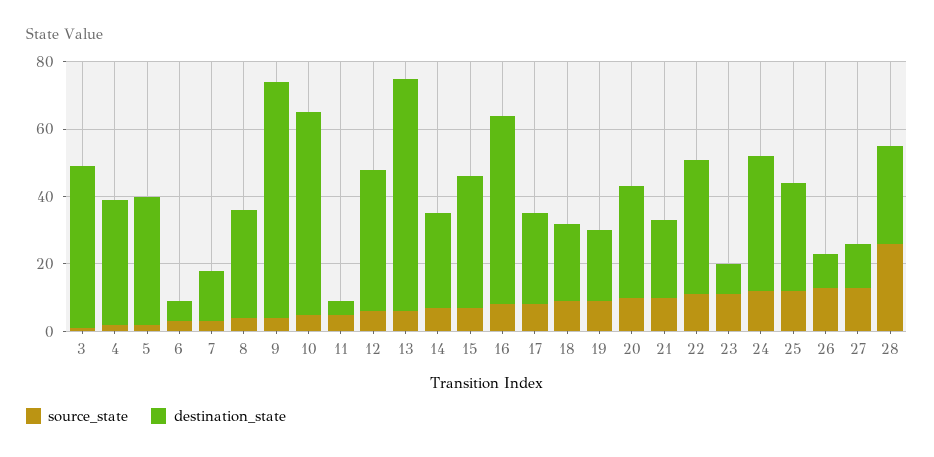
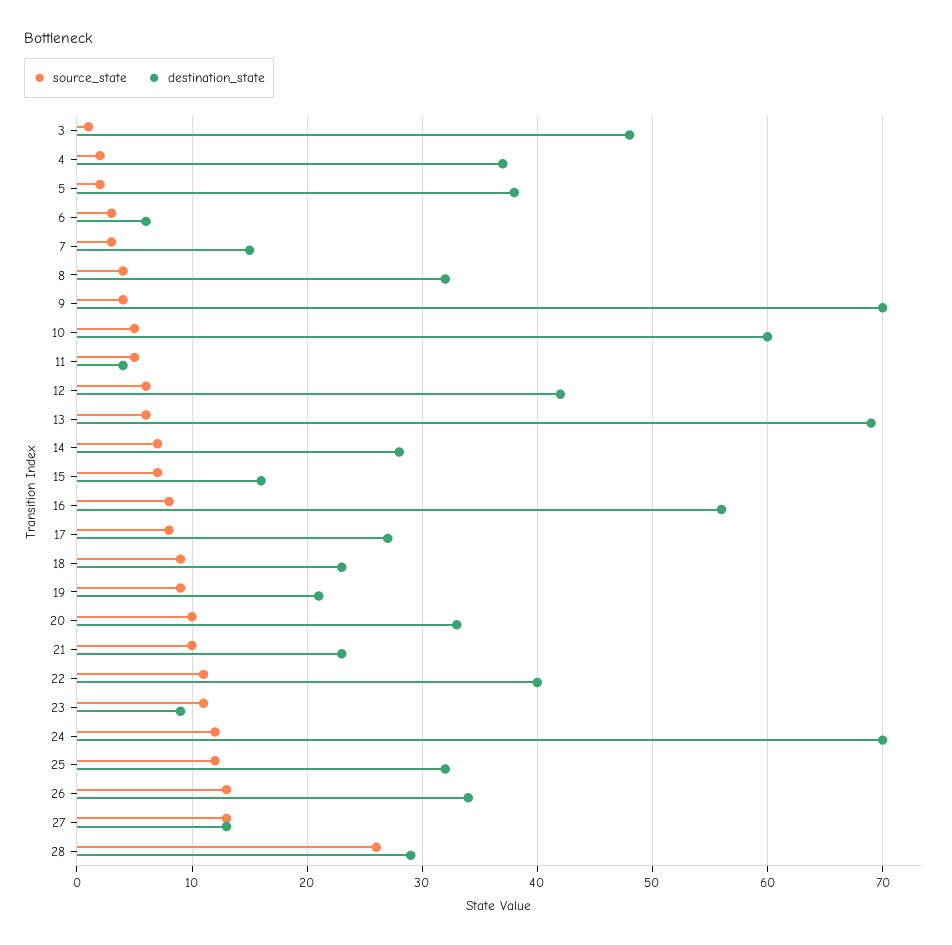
destination_state, 15: 40 -> 16
destination_state, 24: 40 -> 70
destination_state, 26: 10 -> 34

